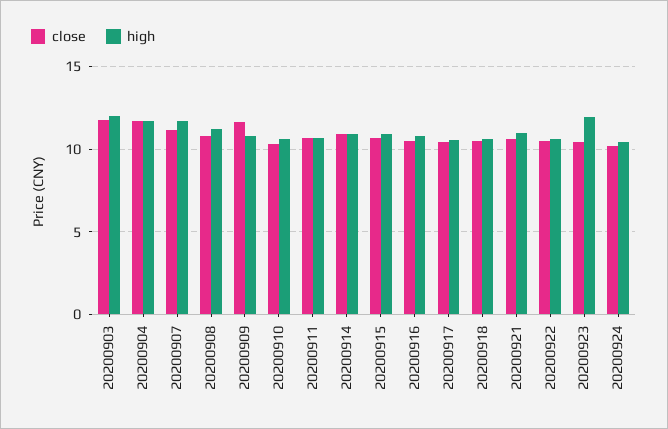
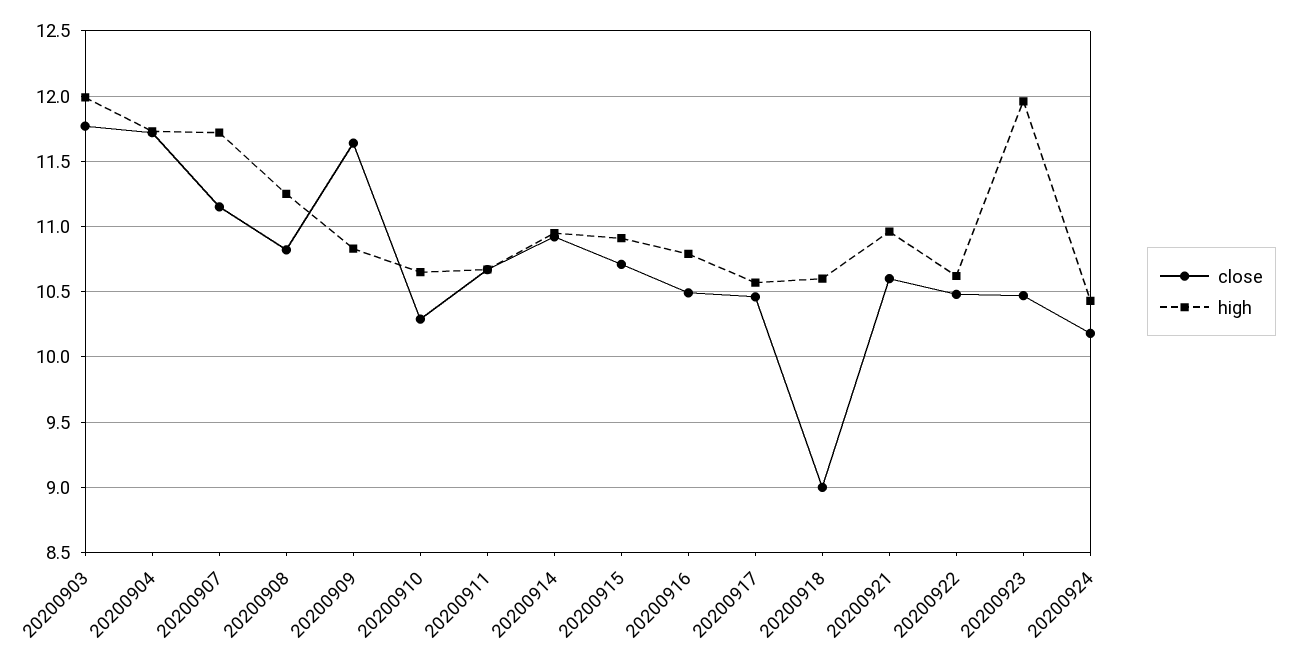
close, 20200918: 10.5 -> 9

